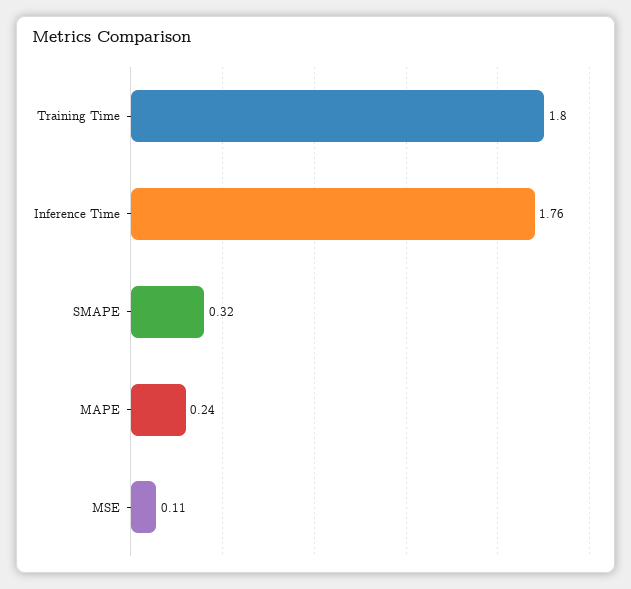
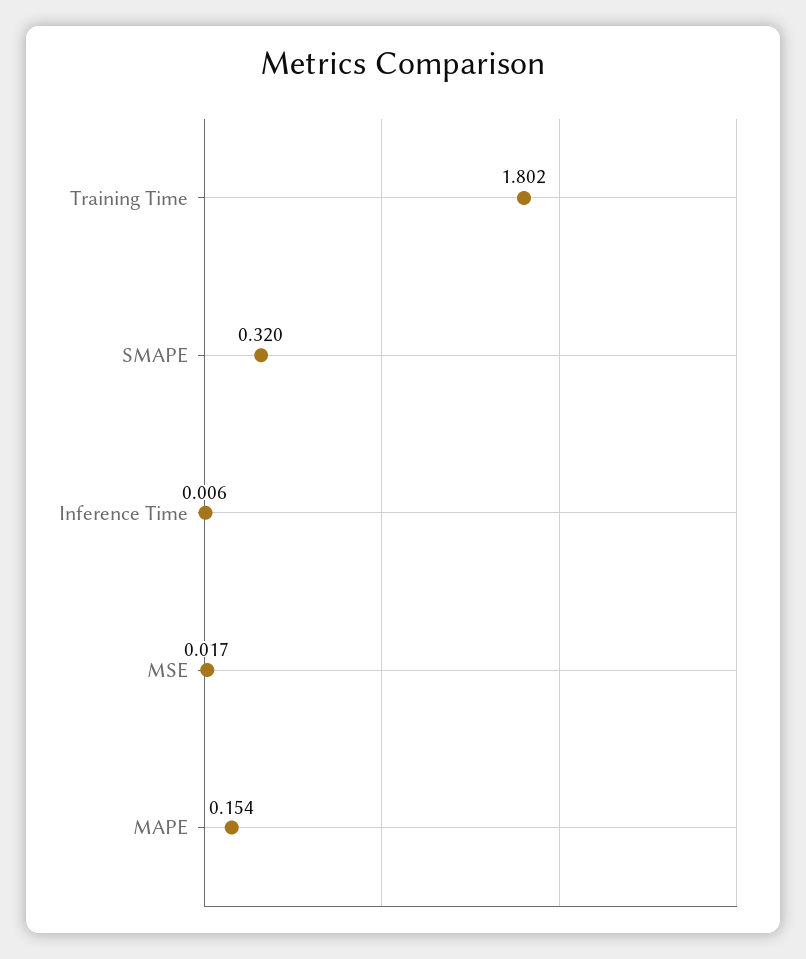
Inference Time: 1.76 -> 0.006
MAPE: 0.24 -> 0.154
MSE: 0.11 -> 0.017

